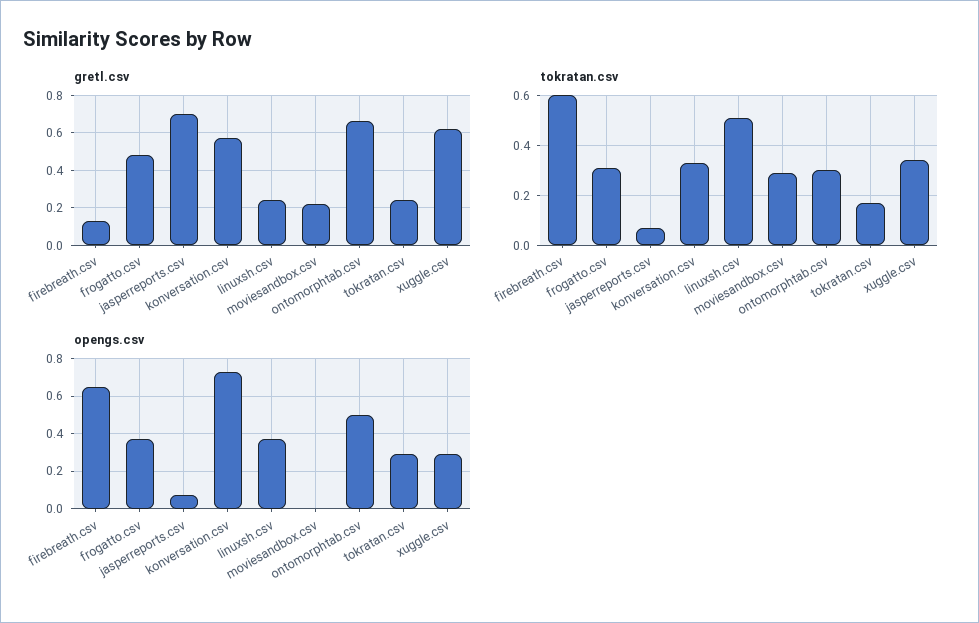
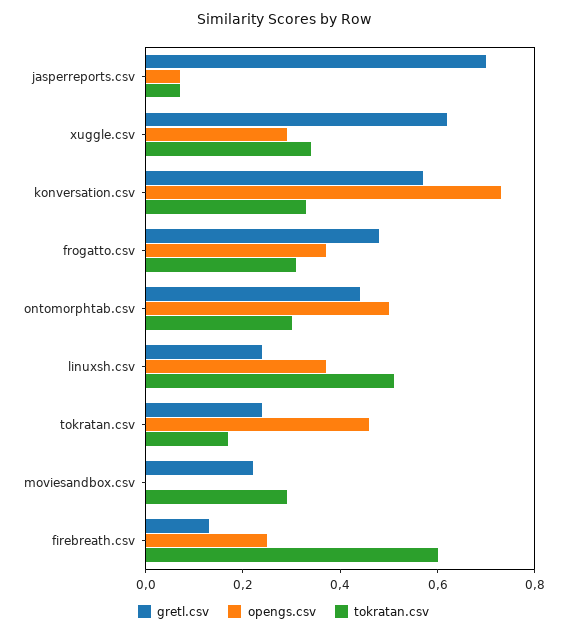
gretl.csv, ontomorphtab.csv: 0.65 -> 0.45
opengs.csv, firebreath.csv: 0.65 -> 0.25
opengs.csv, tokratan.csv: 0.3 -> 0.45

